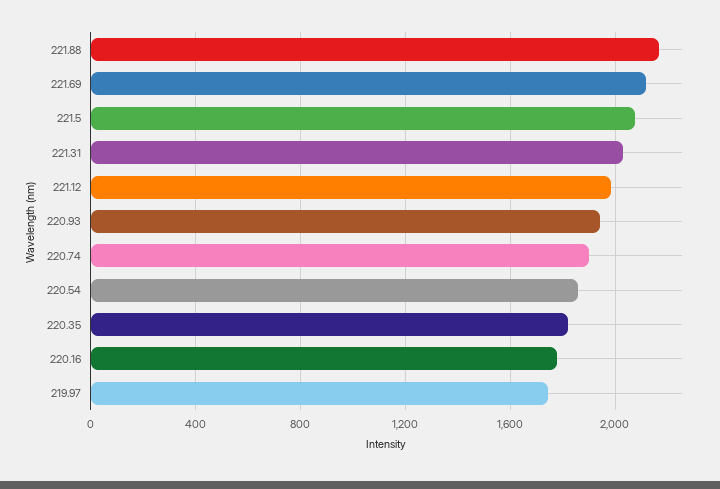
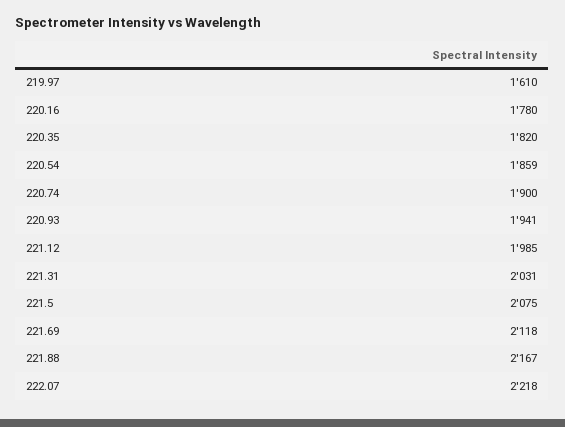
219.97: 1750 -> 1610
222.07: none -> 2218

